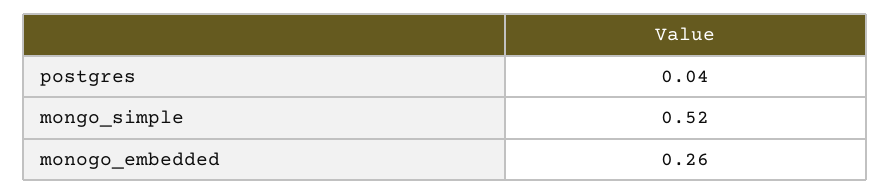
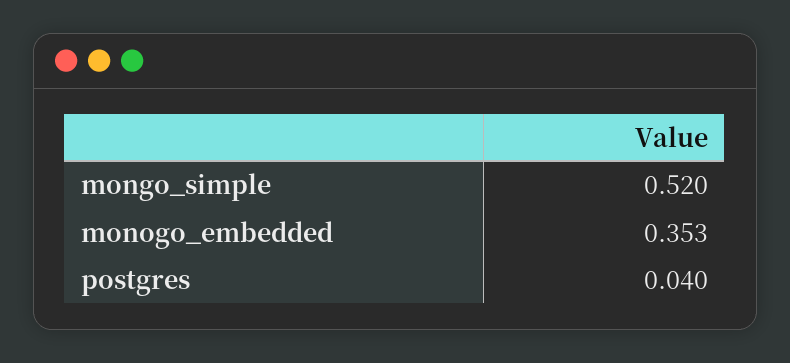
monogo_embedded: 0.26 -> 0.353

